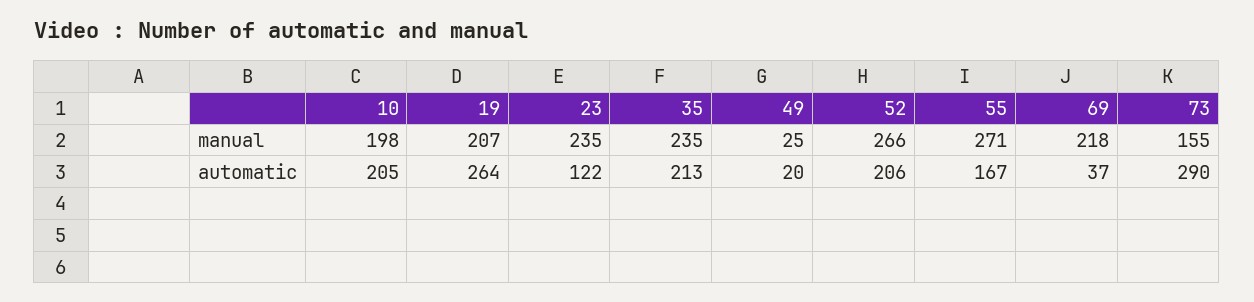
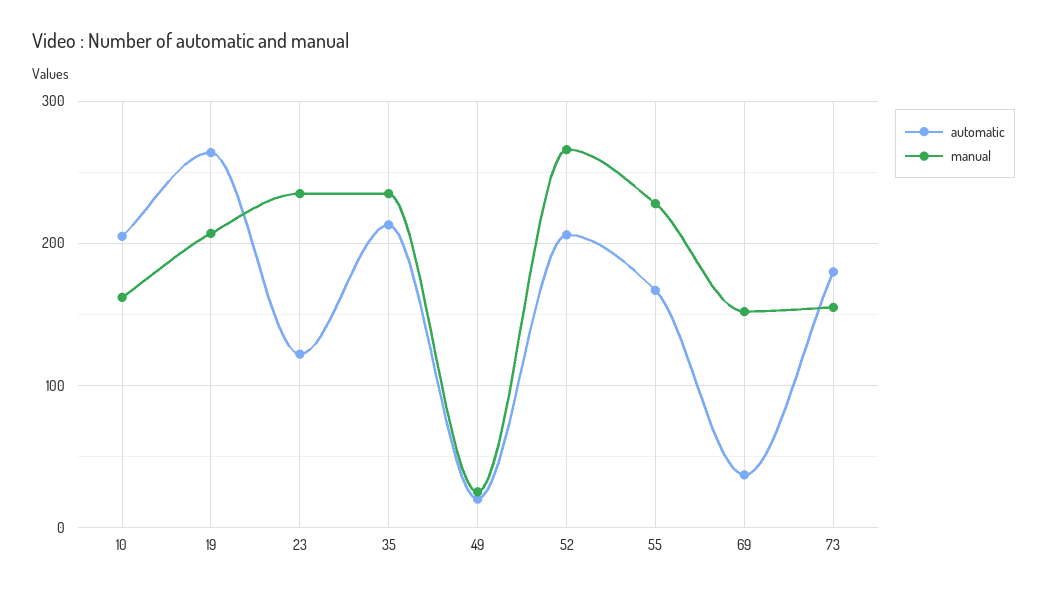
manual, 10: 198 -> 160
manual, 55: 271 -> 230
manual, 69: 218 -> 150
automatic, 73: 290 -> 180

